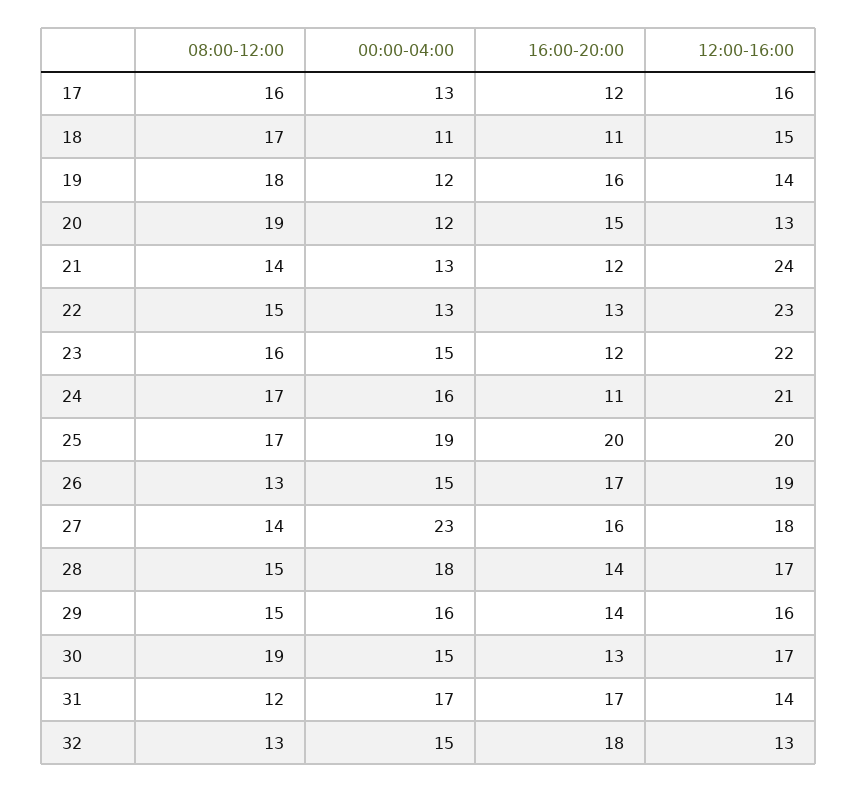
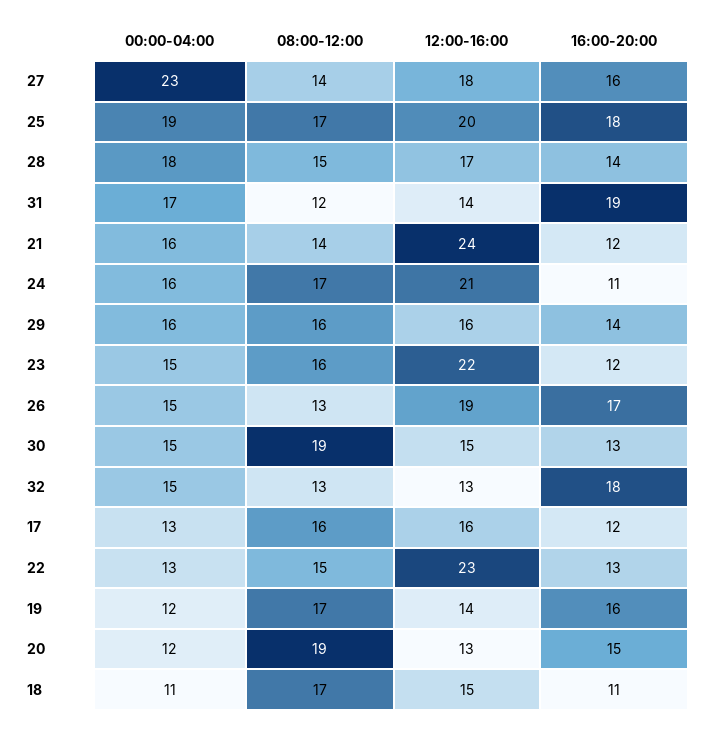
08:00-12:00, 19: 18 -> 17
00:00-04:00, 21: 13 -> 16
16:00-20:00, 25: 20 -> 18
08:00-12:00, 29: 15 -> 16
12:00-16:00, 30: 17 -> 15
16:00-20:00, 31: 17 -> 19

